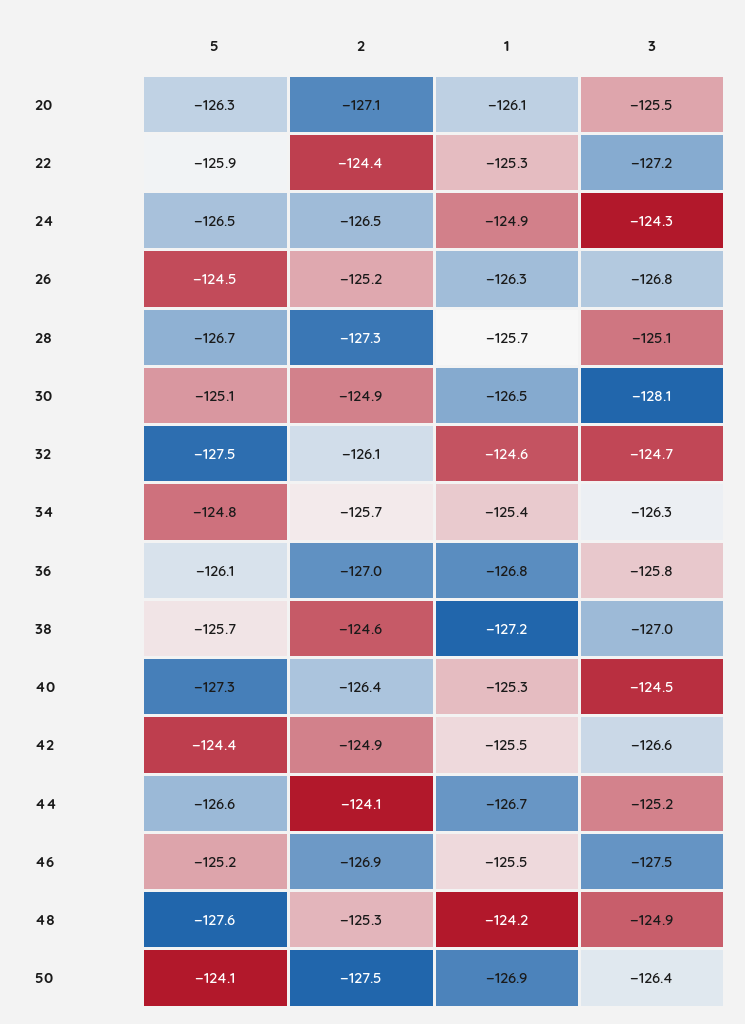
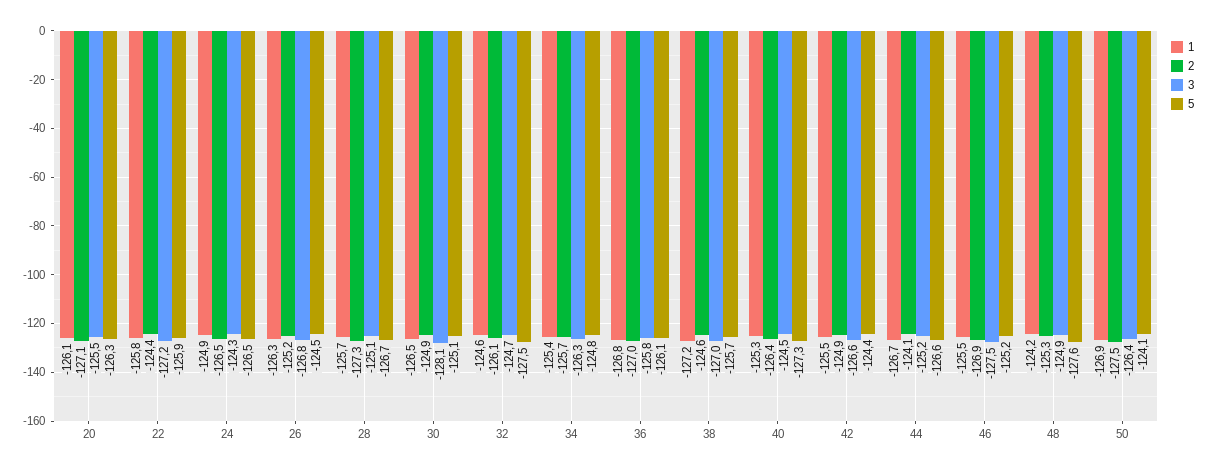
1, 22: -125.3 -> -125.8

